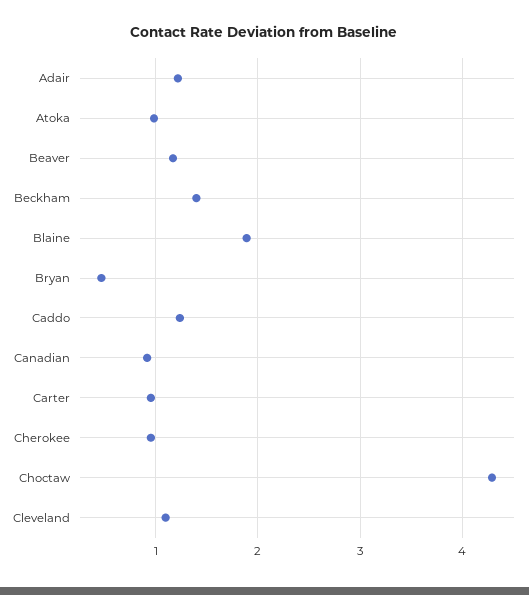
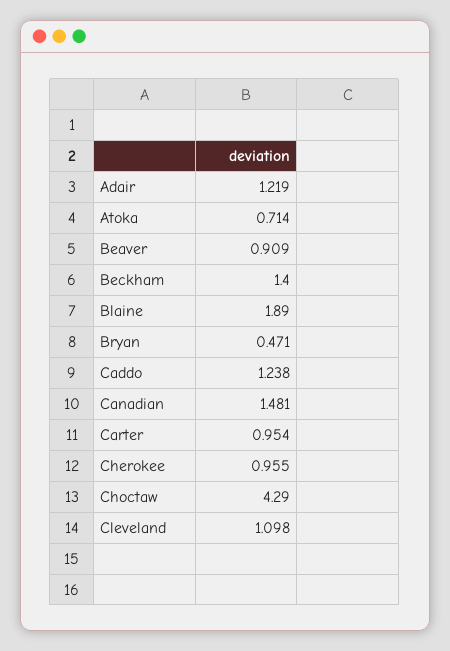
Atoka: 1 -> 0.714
Beaver: 1.2 -> 0.909
Canadian: 0.9 -> 1.481

